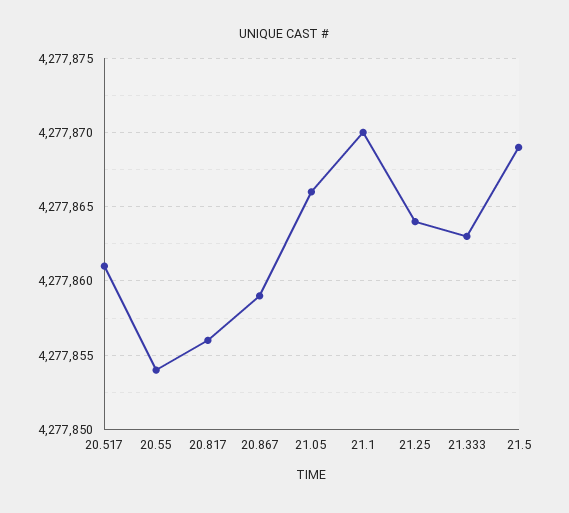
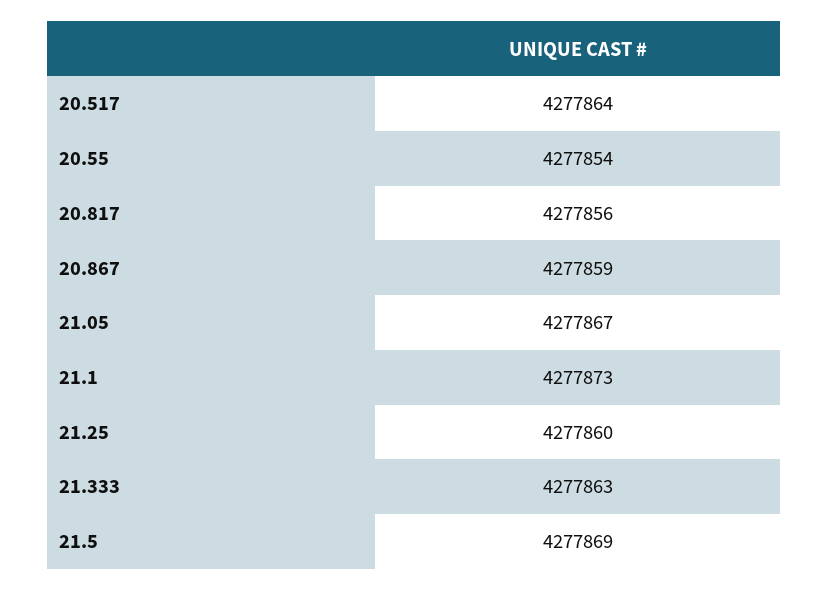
20.517: 4277861 -> 4277864
21.05: 4277866 -> 4277867
21.1: 4277870 -> 4277873
21.25: 4277864 -> 4277860

